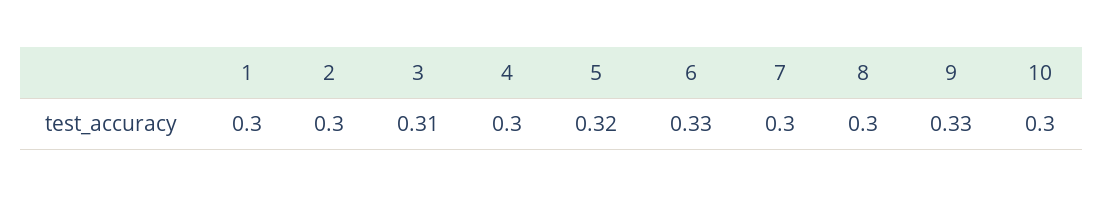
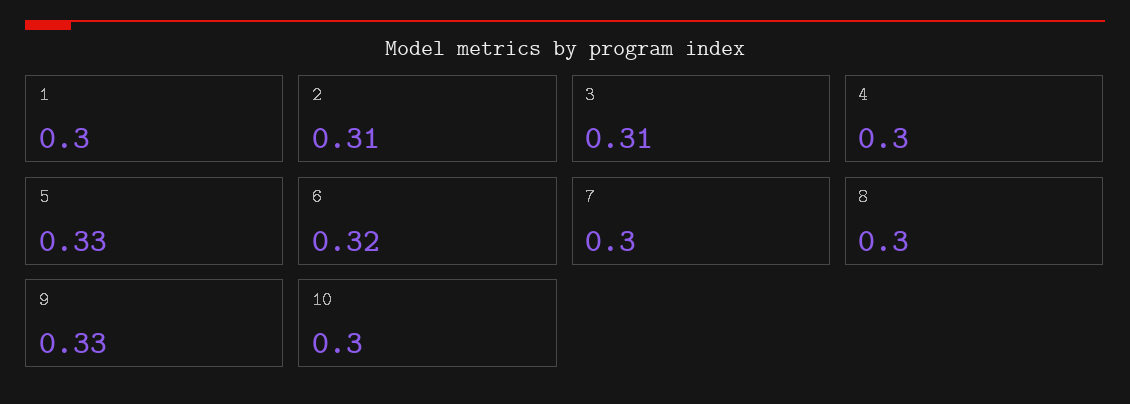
2: 0.3 -> 0.31
5: 0.32 -> 0.33
6: 0.33 -> 0.32

